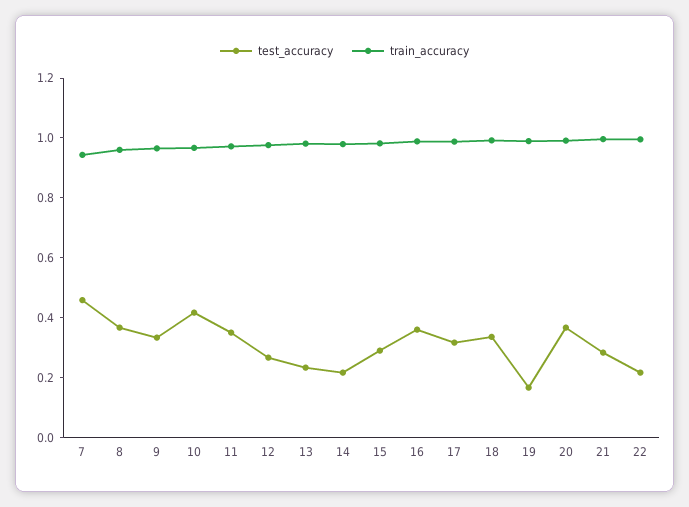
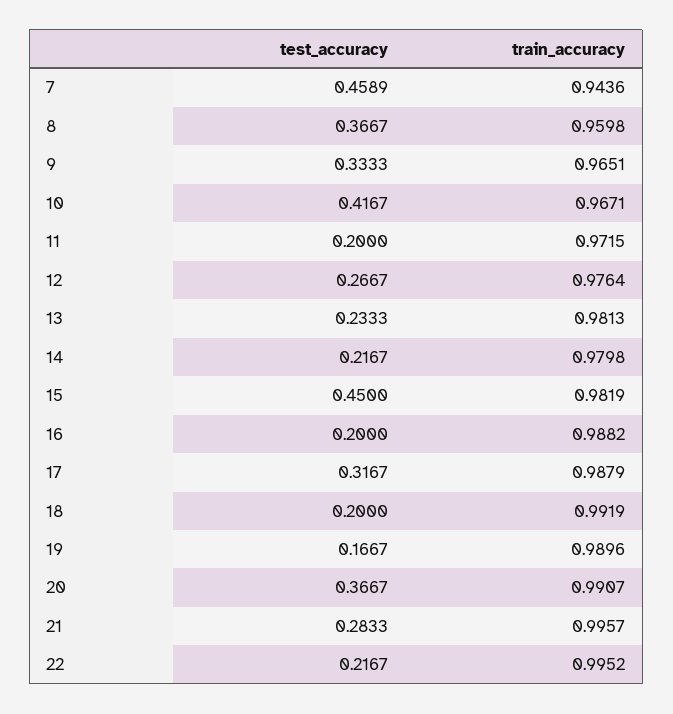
test_accuracy, 11: 0.35 -> 0.2
test_accuracy, 15: 0.3 -> 0.45
test_accuracy, 16: 0.35 -> 0.2
test_accuracy, 18: 0.35 -> 0.2

